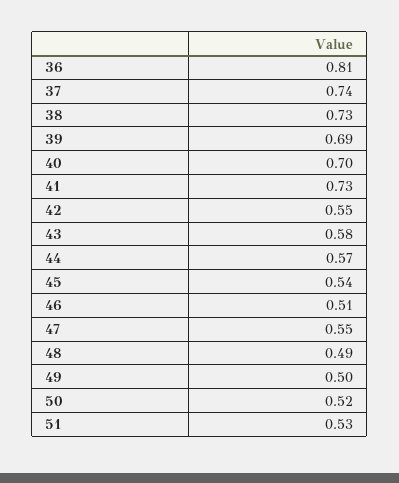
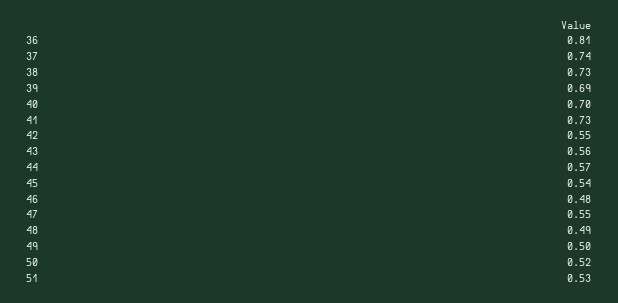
43: 0.58 -> 0.56
46: 0.51 -> 0.48

